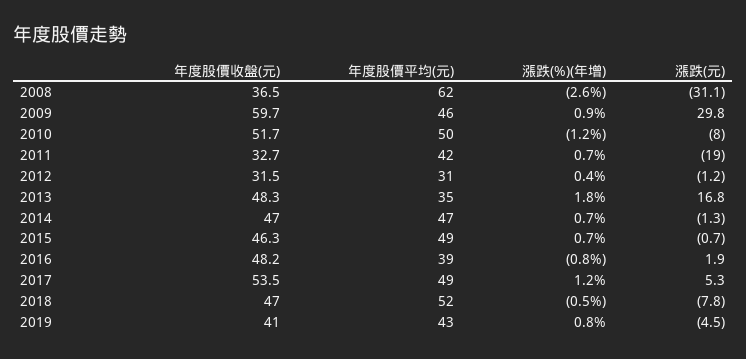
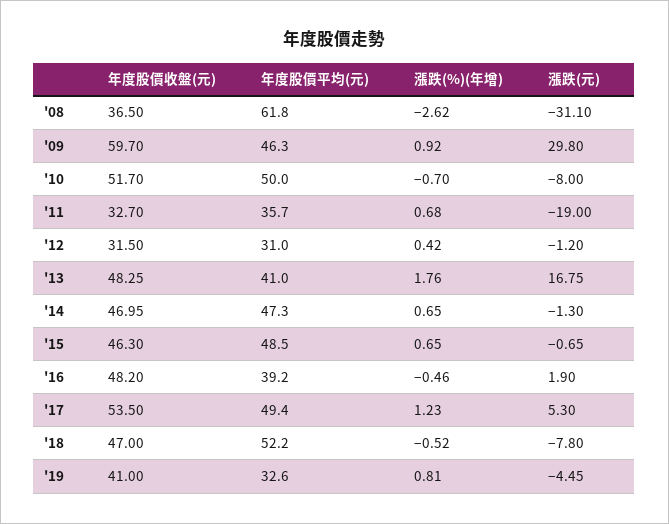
漲跌(%)(年增), 2010: -1.2 -> -0.7
年度股價平均(元), 2011: 42 -> 35.7
年度股價平均(元), 2013: 35 -> 41
漲跌(%)(年增), 2016: -0.8 -> -0.46
年度股價平均(元), 2019: 43 -> 32.6

